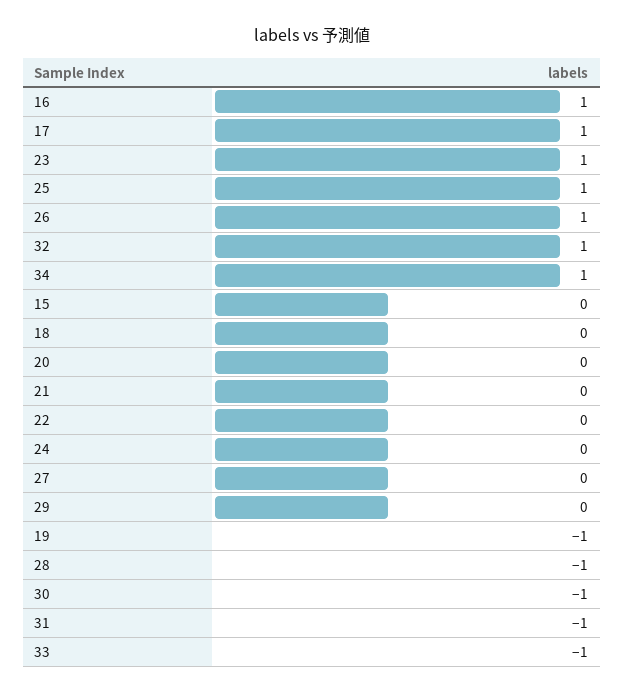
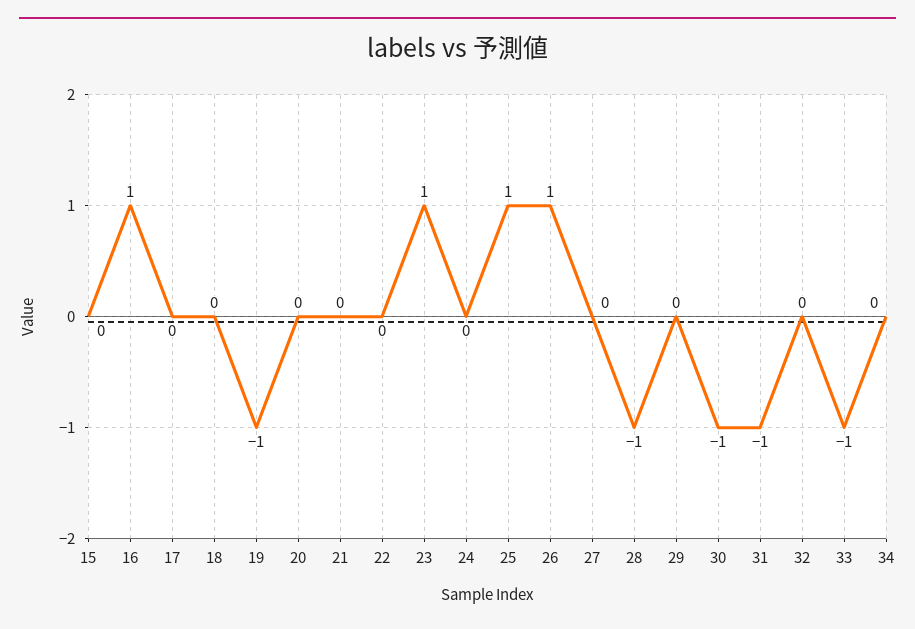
17: 1 -> 0
32: 1 -> 0
34: 1 -> 0

